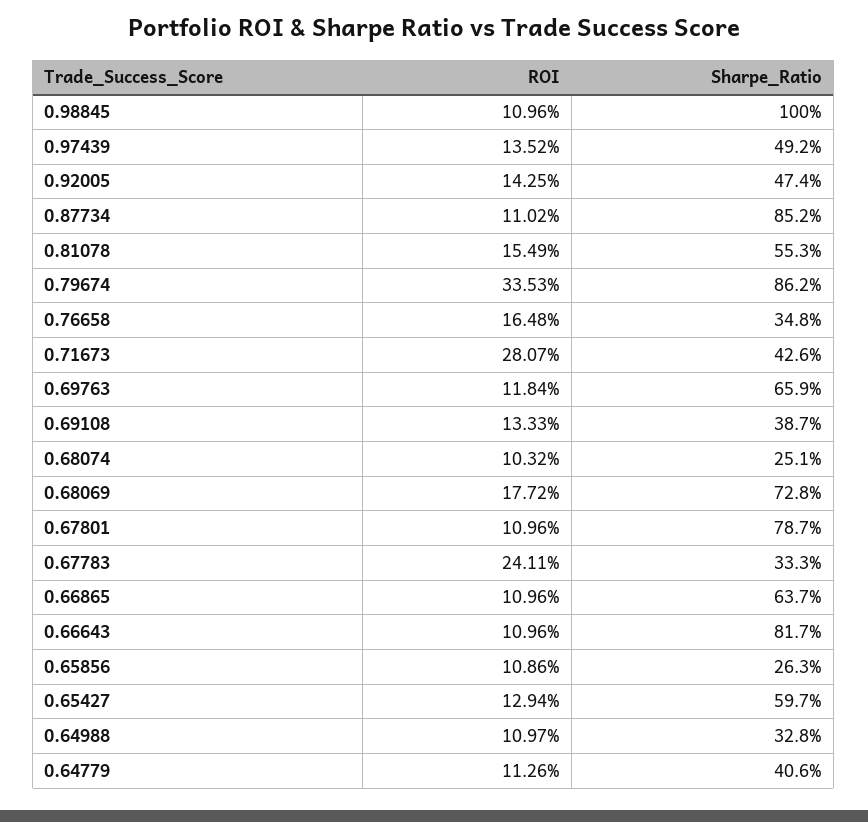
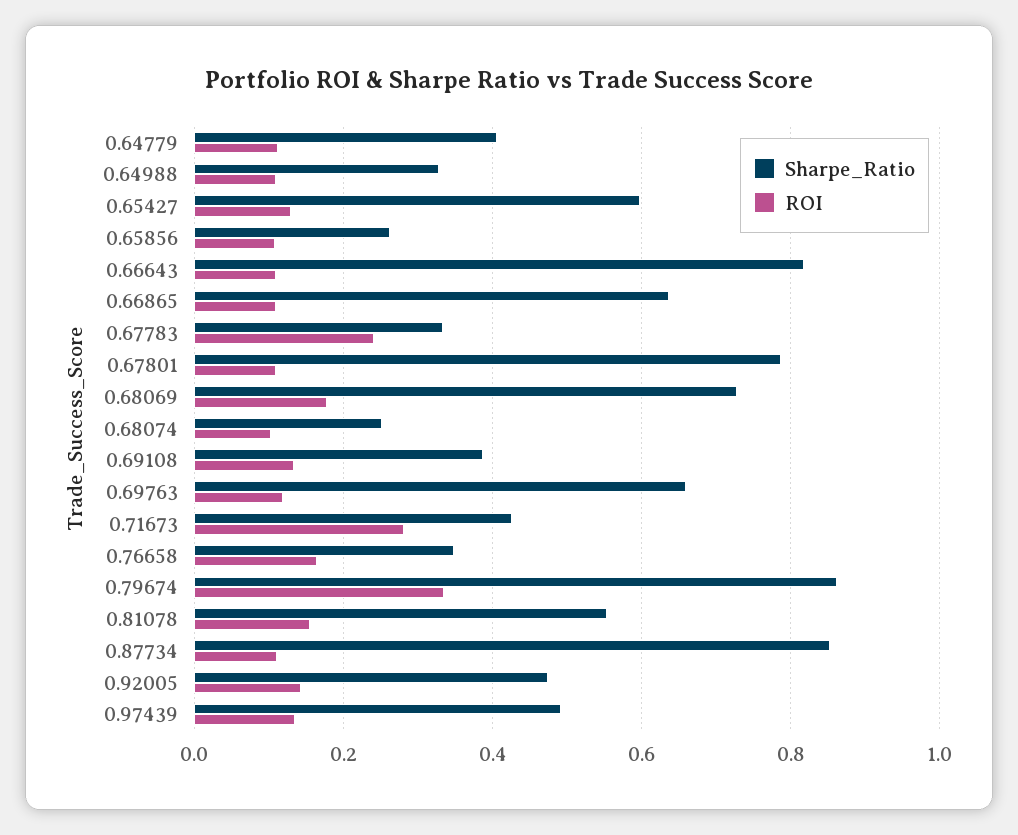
ROI, 0.98845: 0.1096 -> none
Sharpe_Ratio, 0.98845: 1 -> none

